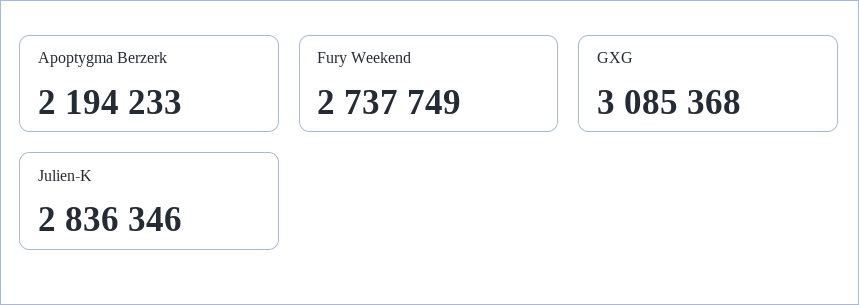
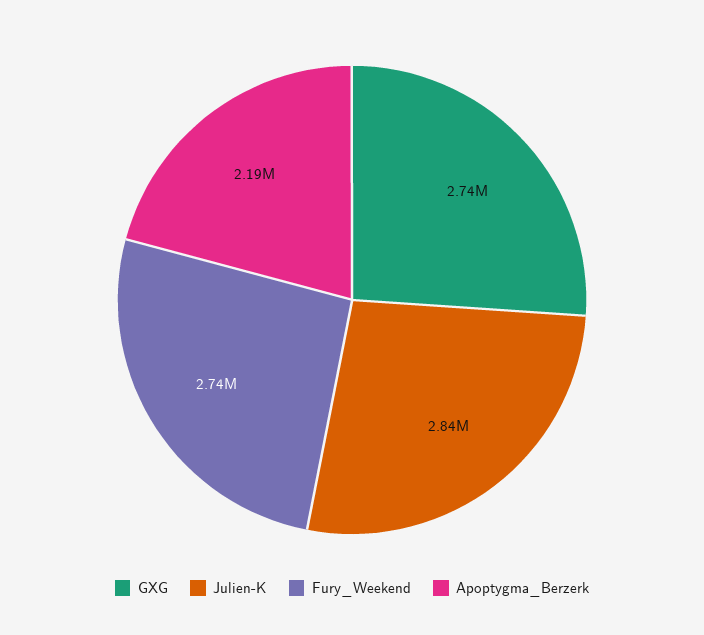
GXG: 3085368 -> 2740000

